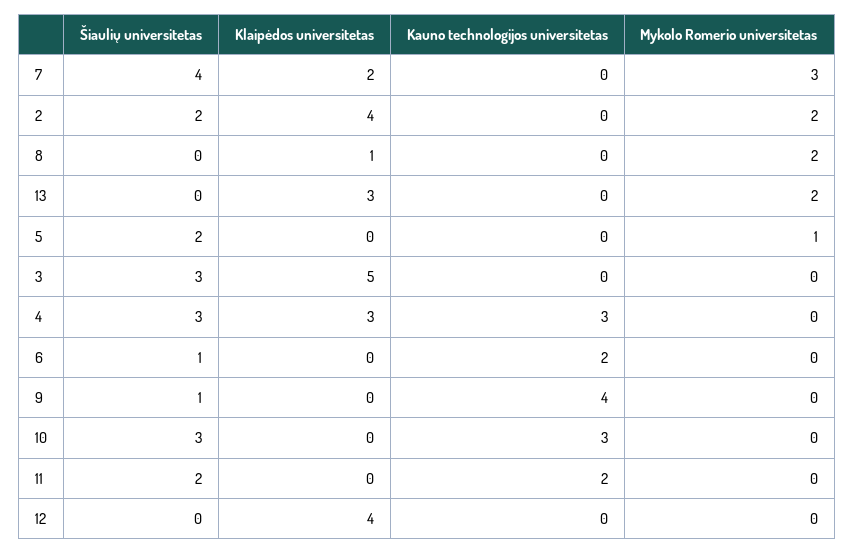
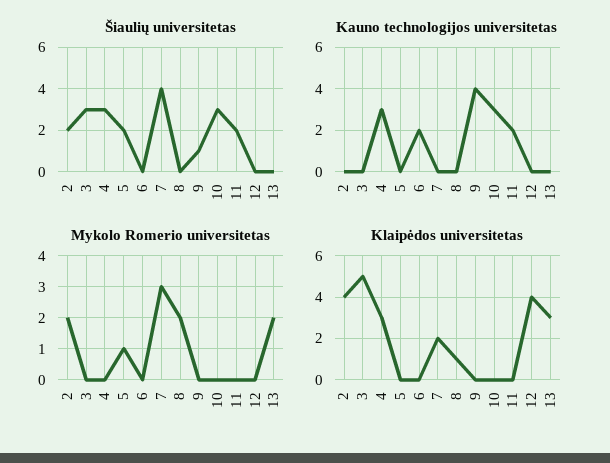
Šiaulių universitetas, 6: 1 -> 0

